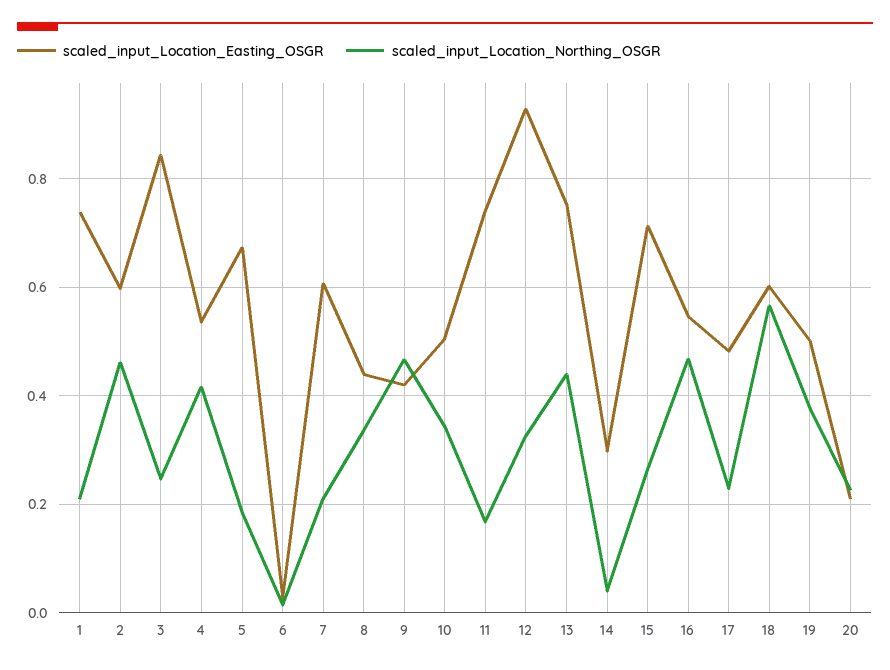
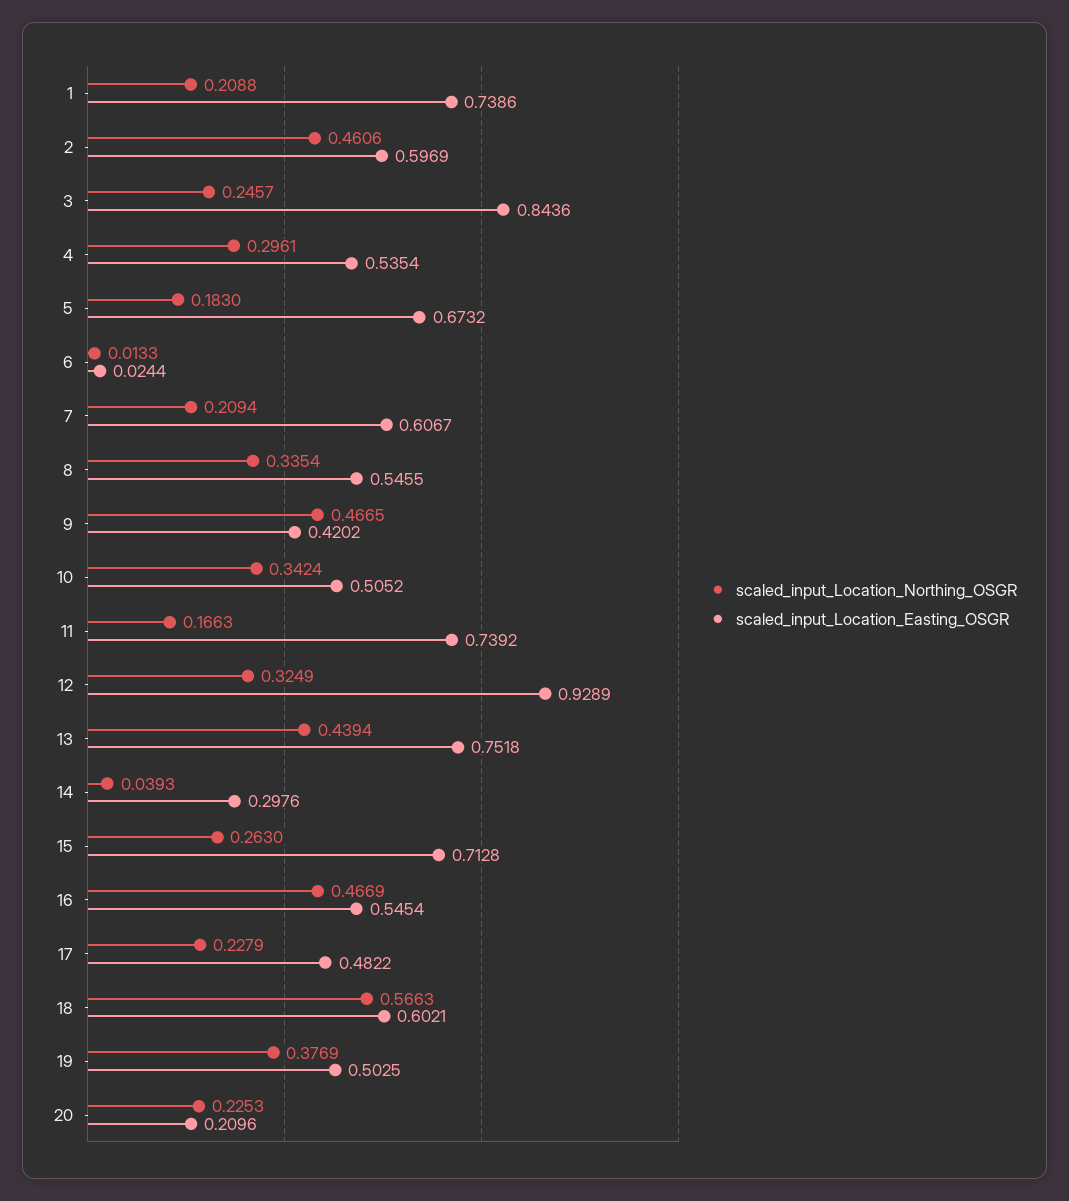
scaled_input_Location_Northing_OSGR, 4: 0.42 -> 0.2961
scaled_input_Location_Easting_OSGR, 8: 0.44 -> 0.5455

